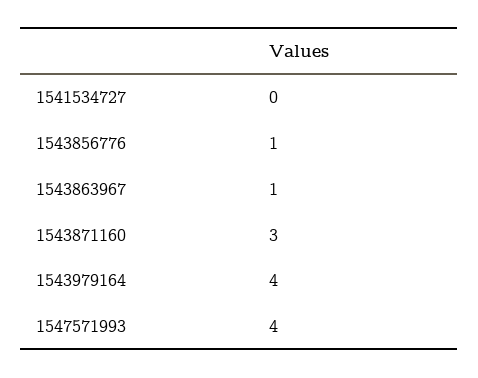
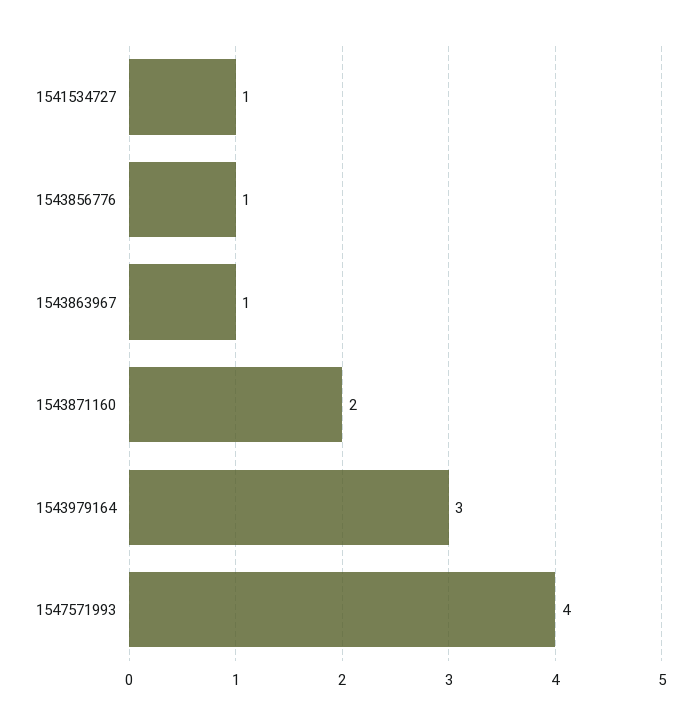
1541534727: 0 -> 1
1543871160: 3 -> 2
1543979164: 4 -> 3

